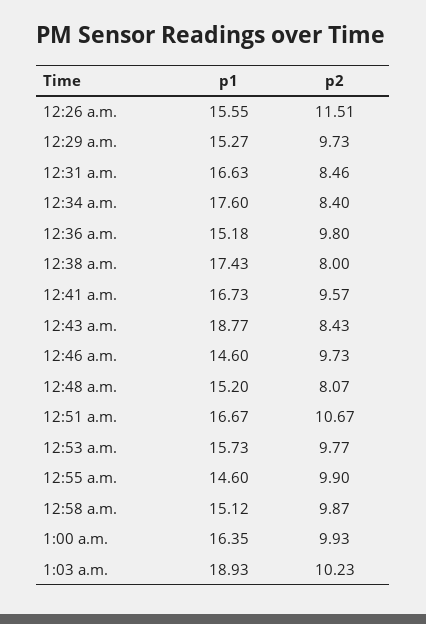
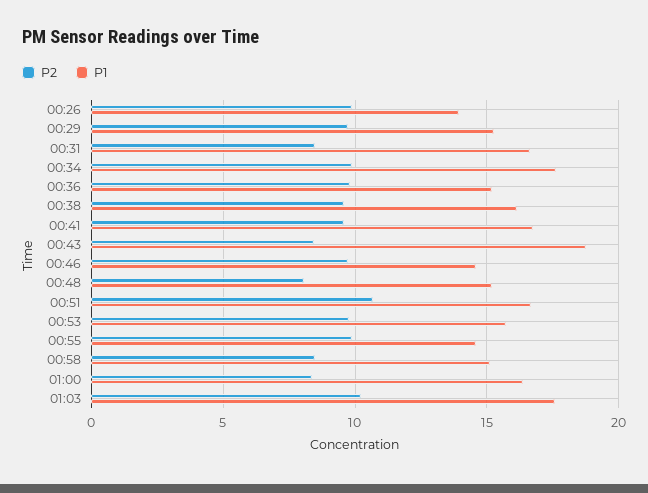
p1, 12:26 a.m.: 15.55 -> 14
p2, 12:26 a.m.: 11.51 -> 10
p2, 12:34 a.m.: 8.4 -> 10
p1, 12:38 a.m.: 17.43 -> 16
p2, 12:38 a.m.: 8 -> 9.5
p2, 12:58 a.m.: 9.87 -> 8.5
p2, 1:00 a.m.: 9.93 -> 8.5
p1, 1:03 a.m.: 18.93 -> 17.5

